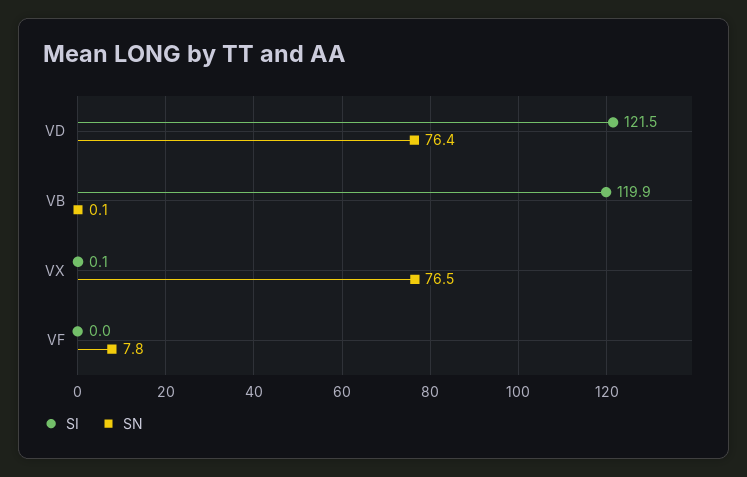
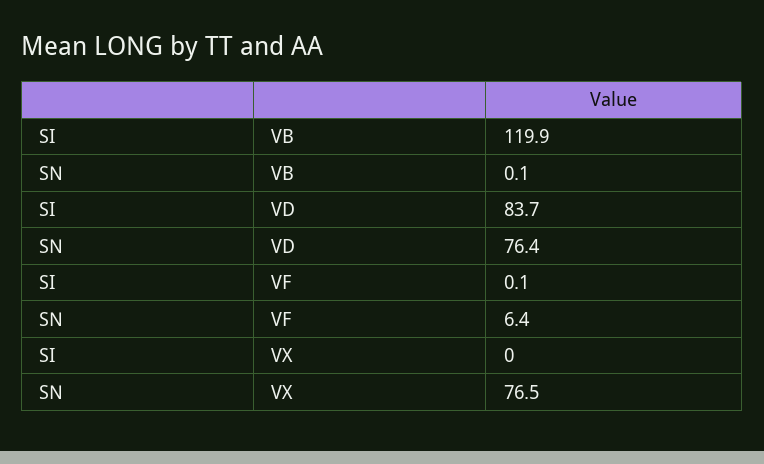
SI, VD: 121.5 -> 83.7
SI, VX: 0.1 -> 0
SI, VF: 0 -> 0.1
SN, VF: 7.8 -> 6.4

